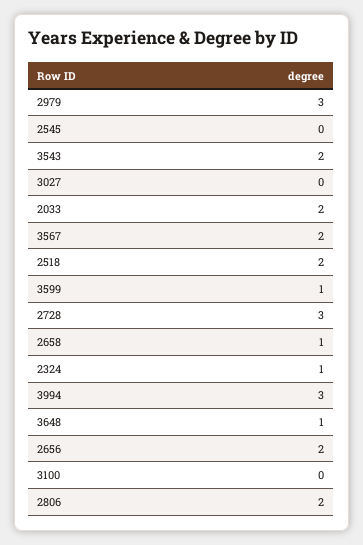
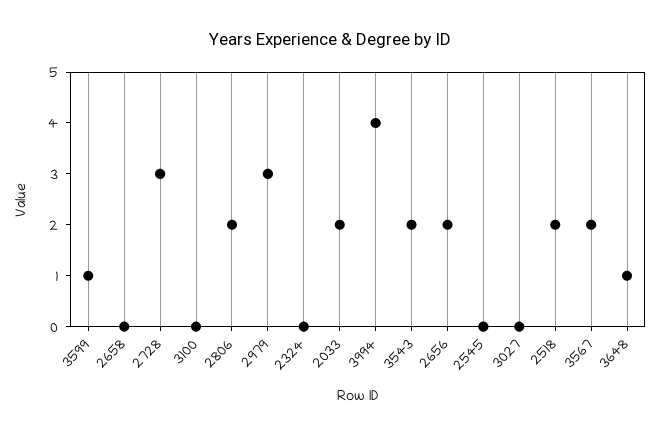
2658: 1 -> 0
2324: 1 -> 0
3994: 3 -> 4

